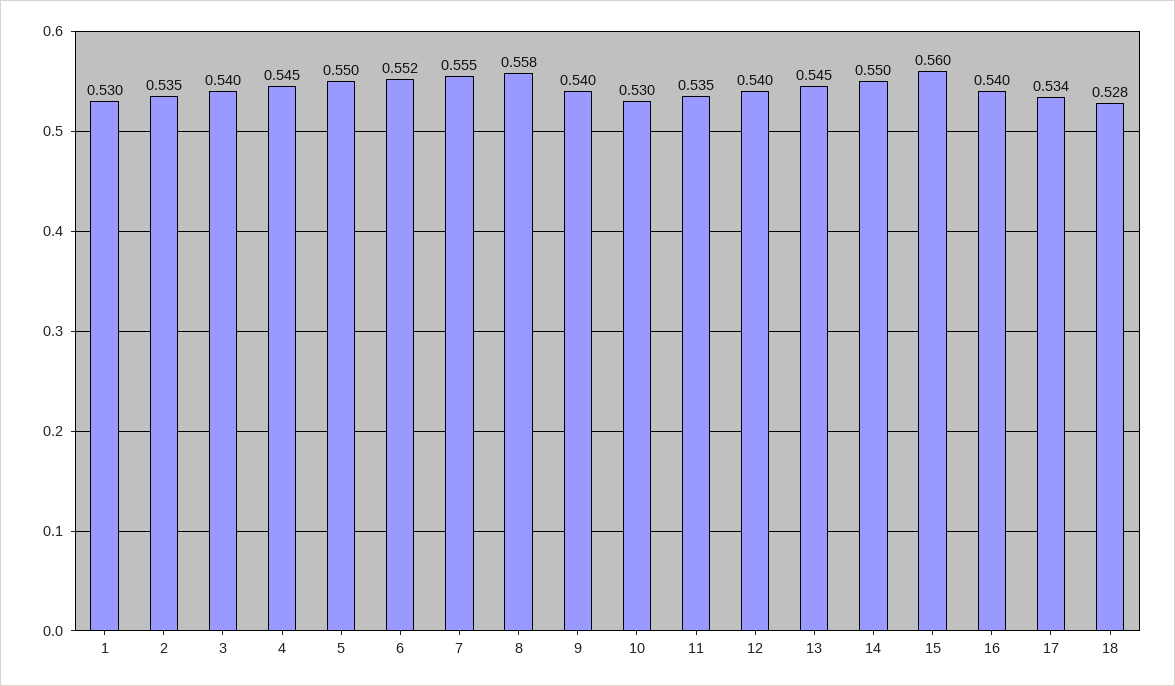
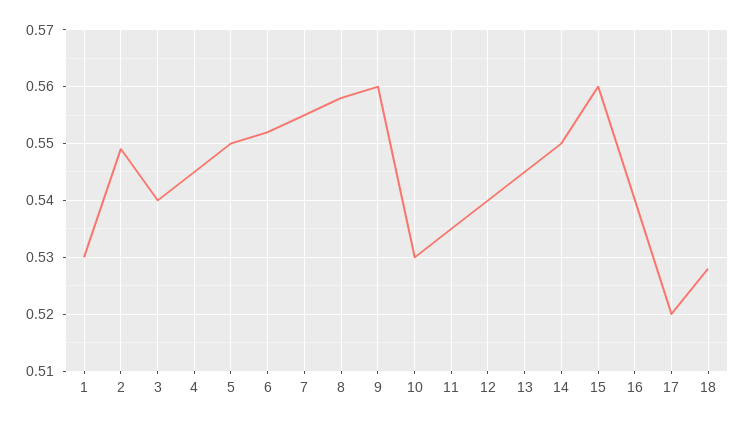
2: 0.535 -> 0.55
9: 0.54 -> 0.56
17: 0.534 -> 0.52

